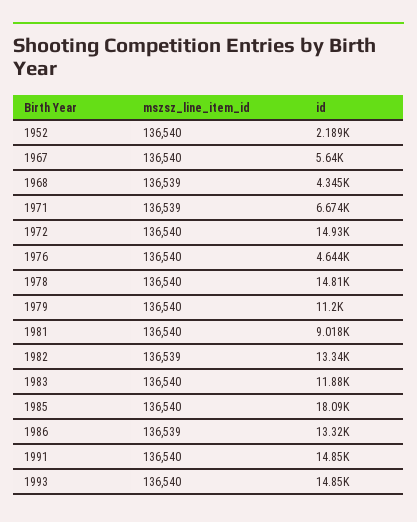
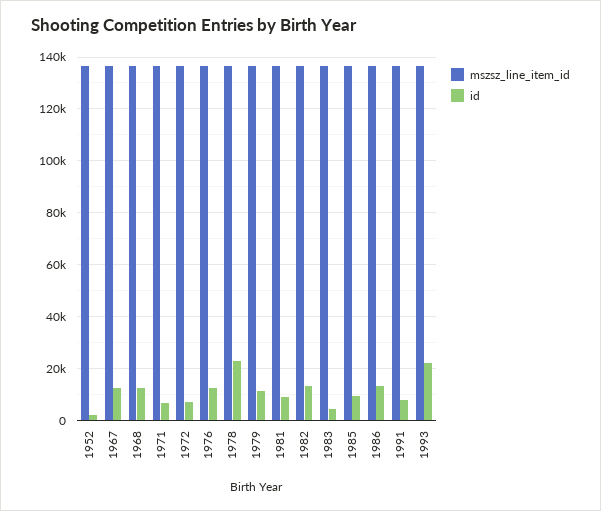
id, 1967: 5640 -> 12500
id, 1968: 4345 -> 12500
id, 1972: 14930 -> 7500
id, 1976: 4644 -> 12500
id, 1978: 14810 -> 22500
id, 1983: 11880 -> 5000
id, 1985: 18090 -> 10000
id, 1991: 14850 -> 7500
id, 1993: 14850 -> 22500

